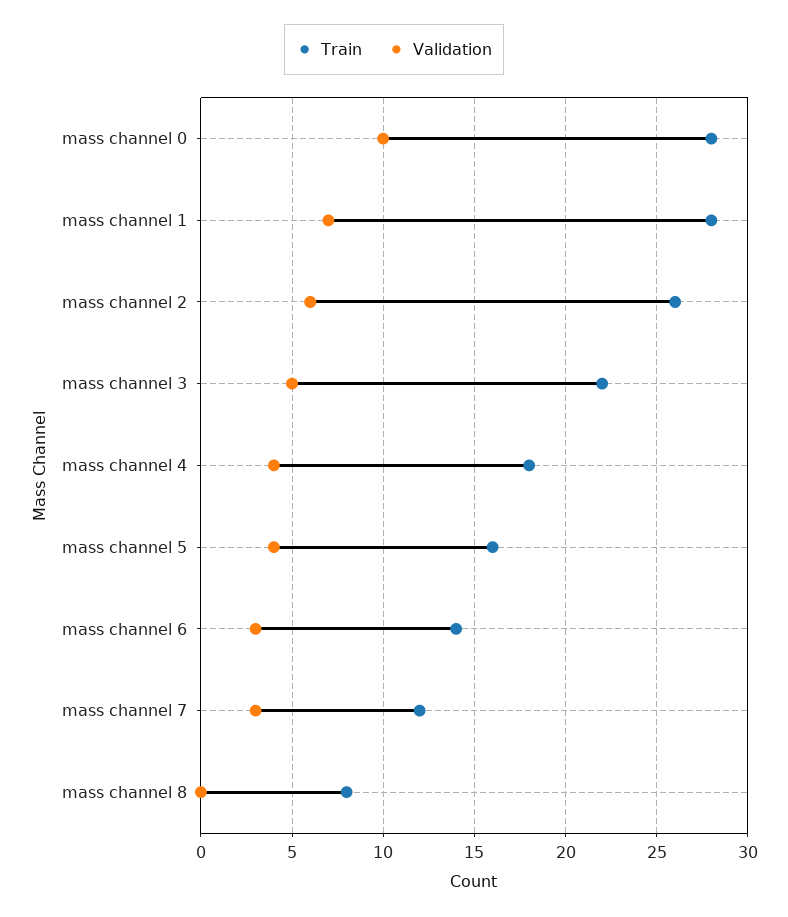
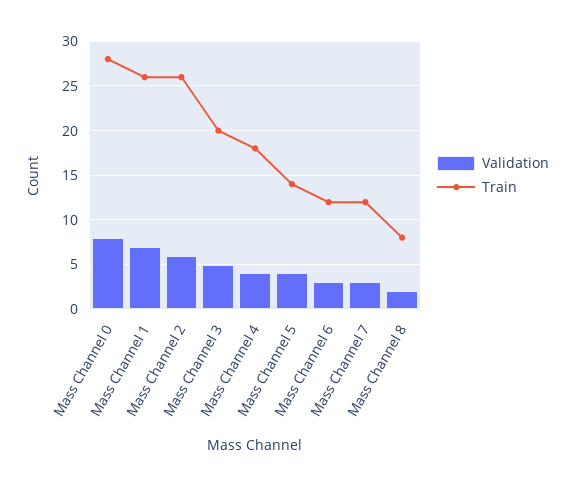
Validation, mass channel 0: 10 -> 8
Train, mass channel 1: 28 -> 26
Train, mass channel 3: 22 -> 20
Train, mass channel 5: 16 -> 14
Train, mass channel 6: 14 -> 12
Validation, mass channel 8: 0 -> 2

